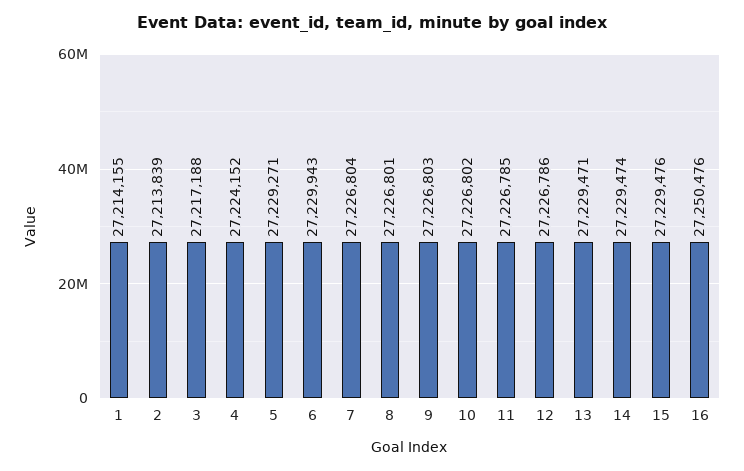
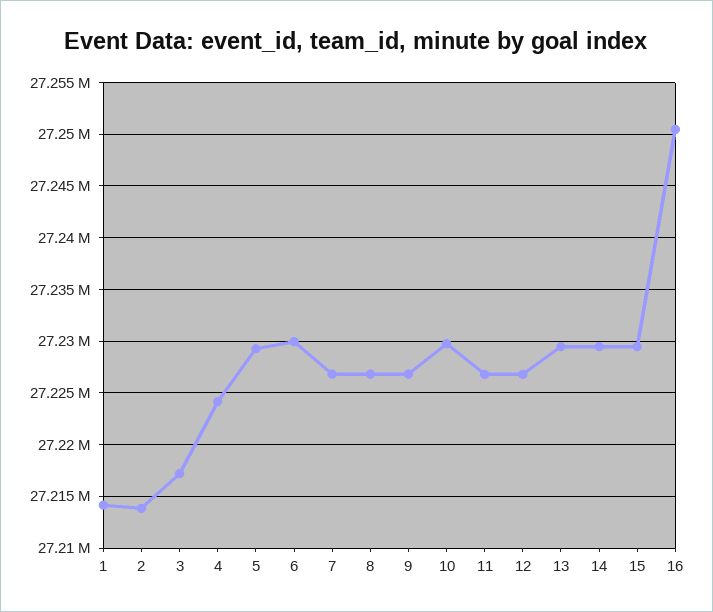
10: 27226802 -> 27230000

